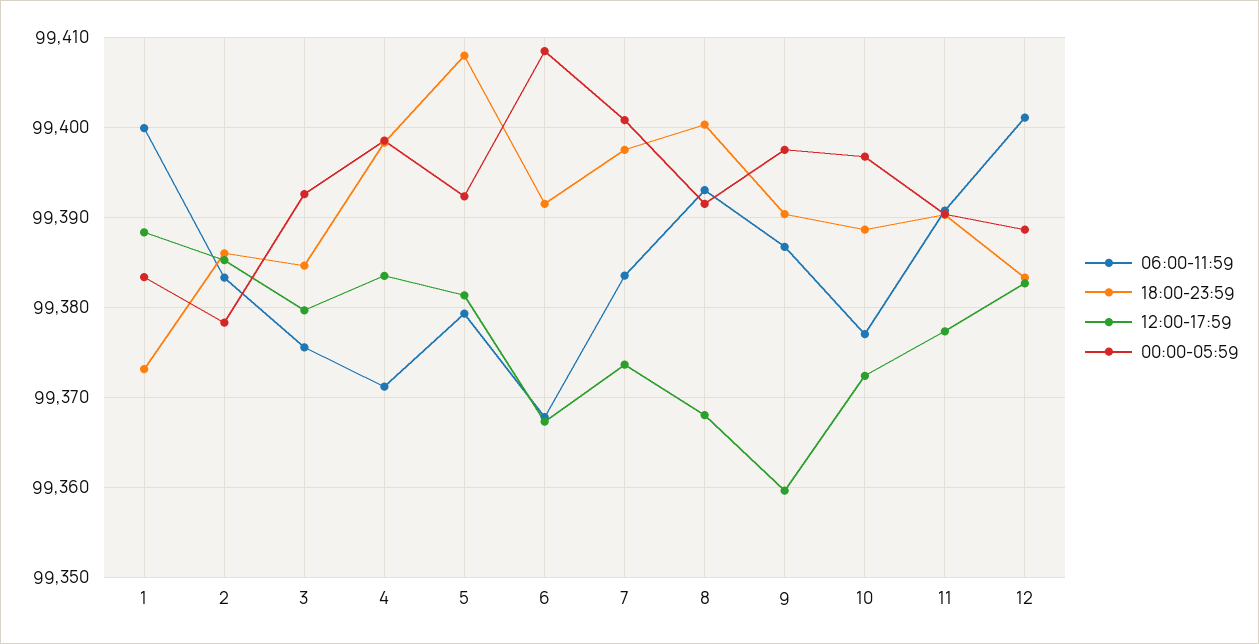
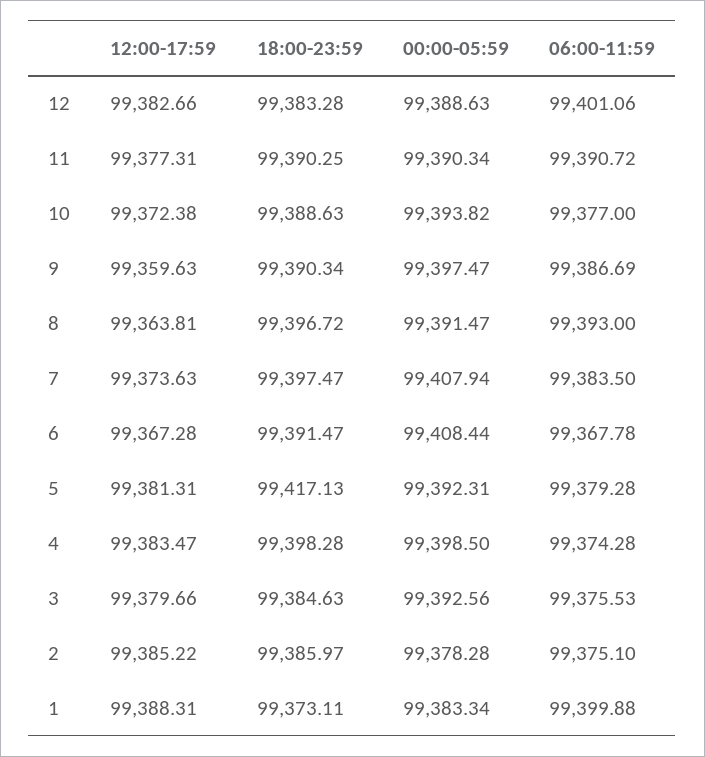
06:00-11:59, 2: 99383 -> 99375.1
06:00-11:59, 4: 99371 -> 99374.28
18:00-23:59, 5: 99408 -> 99417.13
00:00-05:59, 7: 99401 -> 99407.94
18:00-23:59, 8: 99400 -> 99396.72
12:00-17:59, 8: 99368 -> 99363.81
00:00-05:59, 10: 99397 -> 99393.82

